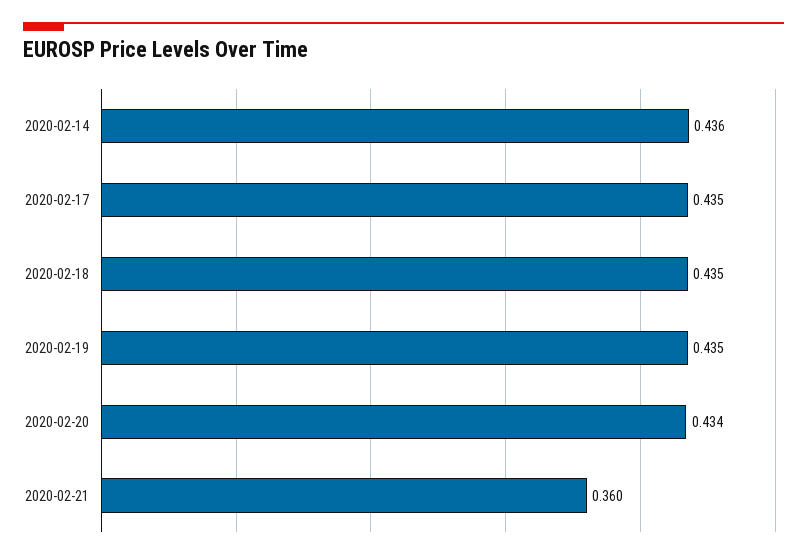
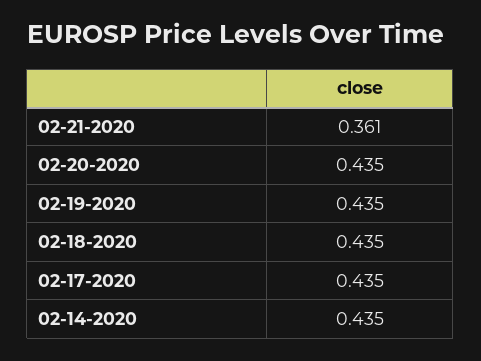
2020-02-14: 0.436 -> 0.435
2020-02-20: 0.434 -> 0.435
2020-02-21: 0.36 -> 0.361

